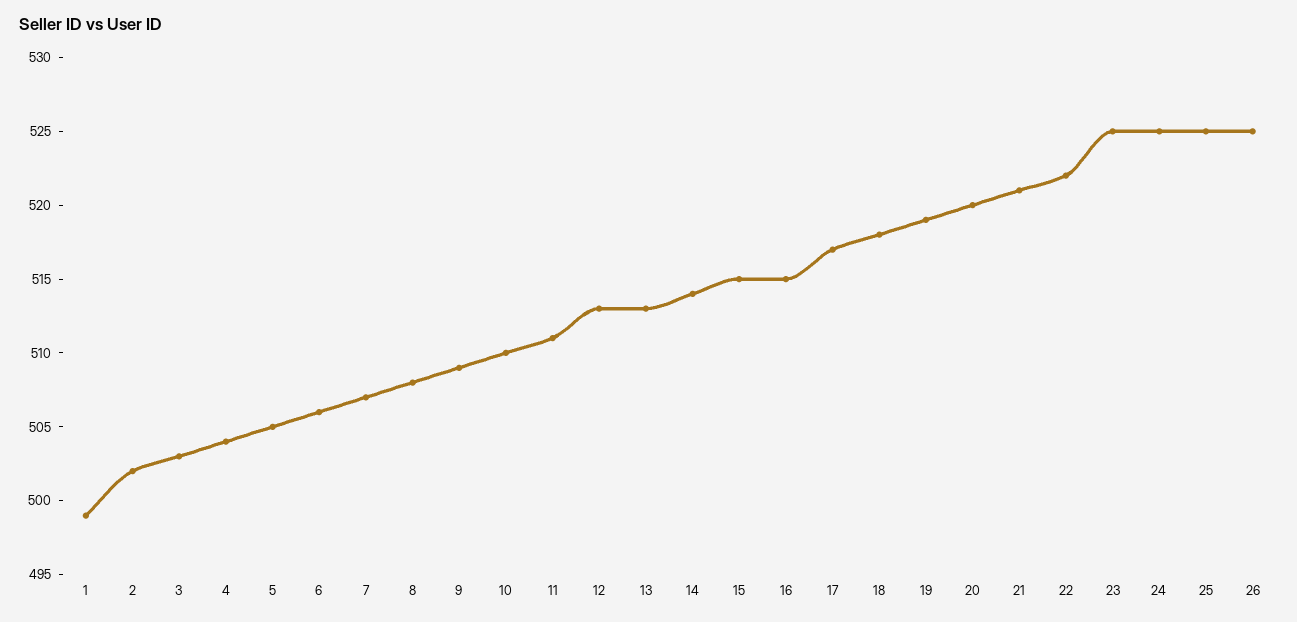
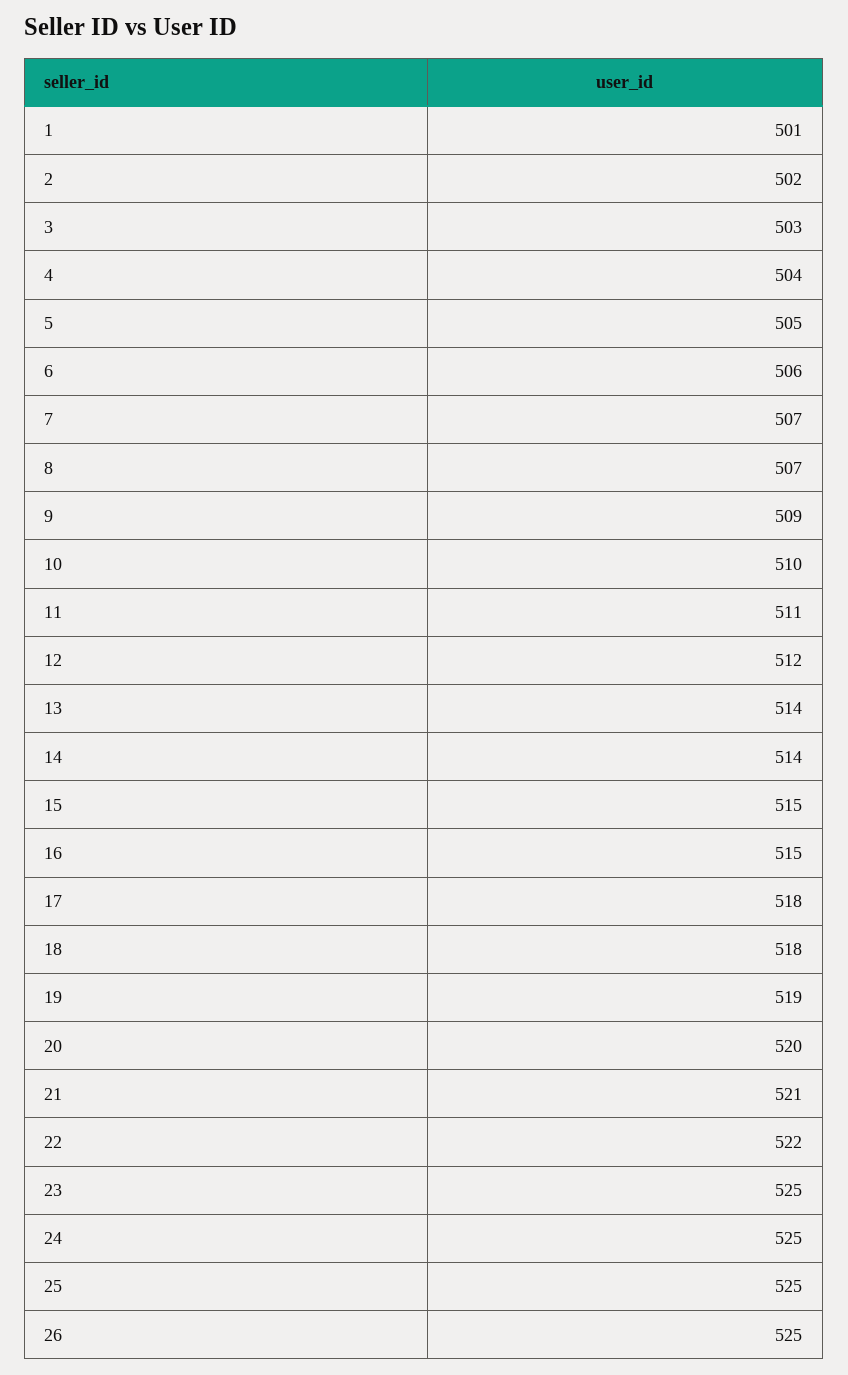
1: 499 -> 501
8: 508 -> 507
12: 513 -> 512
13: 513 -> 514
17: 517 -> 518

